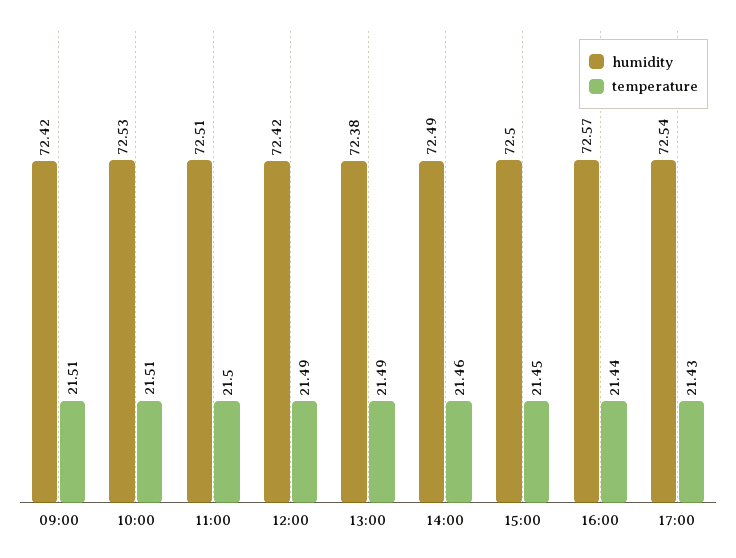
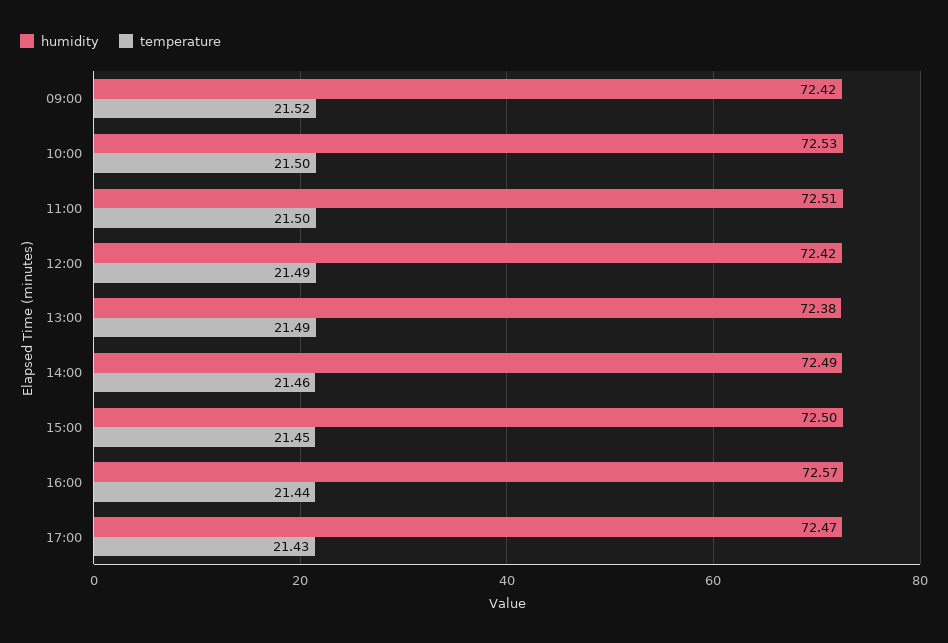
temperature, 09:00: 21.51 -> 21.52
temperature, 10:00: 21.51 -> 21.5
humidity, 17:00: 72.54 -> 72.47

